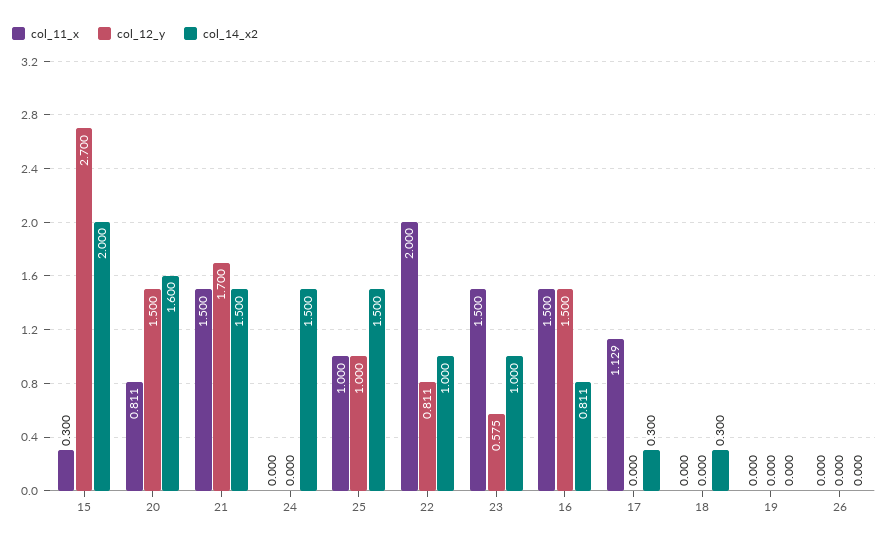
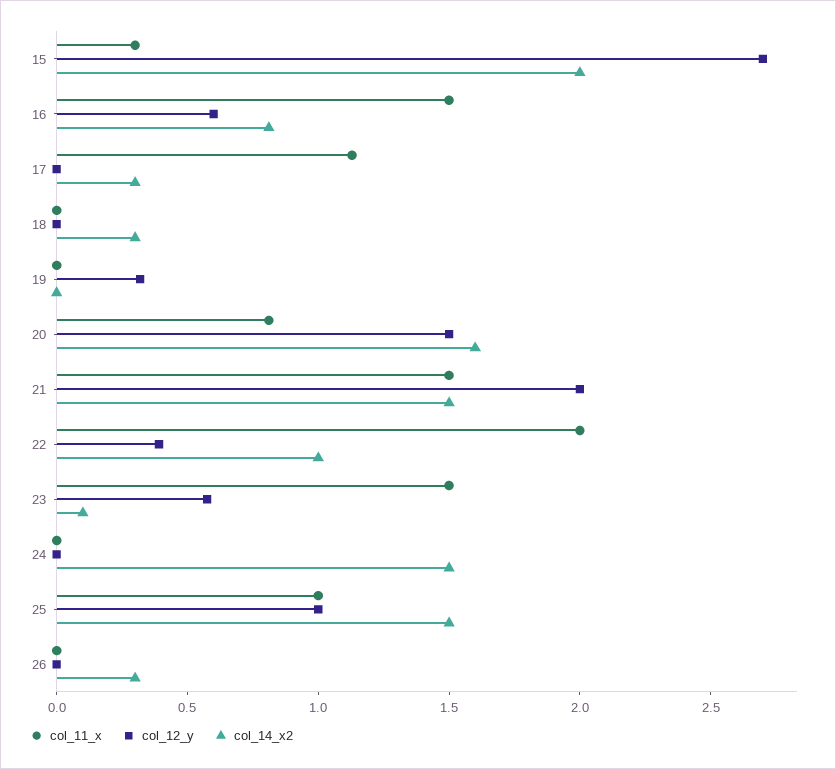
col_12_y, 21: 1.7 -> 2
col_12_y, 22: 0.811 -> 0.4
col_14_x2, 23: 1 -> 0.1
col_12_y, 16: 1.5 -> 0.6
col_12_y, 19: 0 -> 0.3
col_14_x2, 26: 0 -> 0.3

